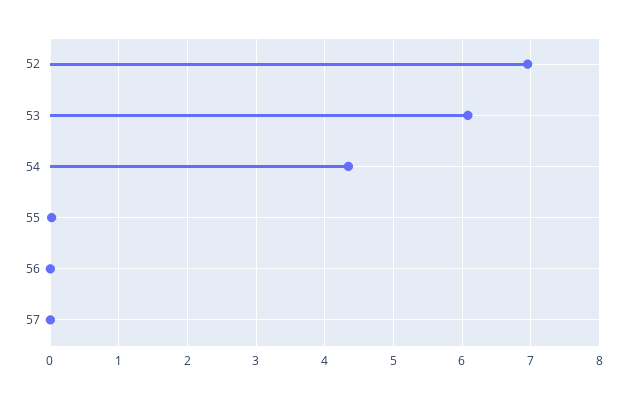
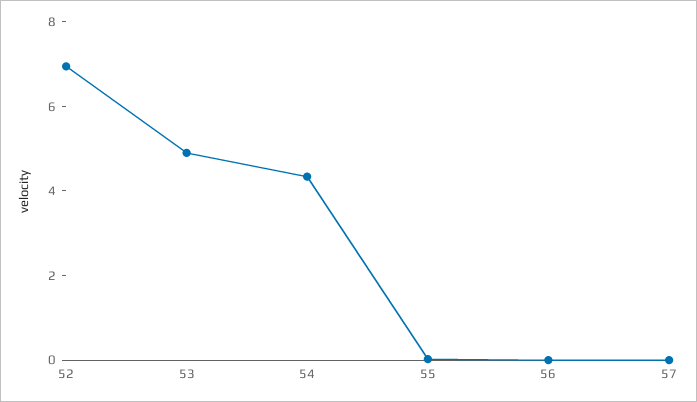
53: 6.1 -> 5

